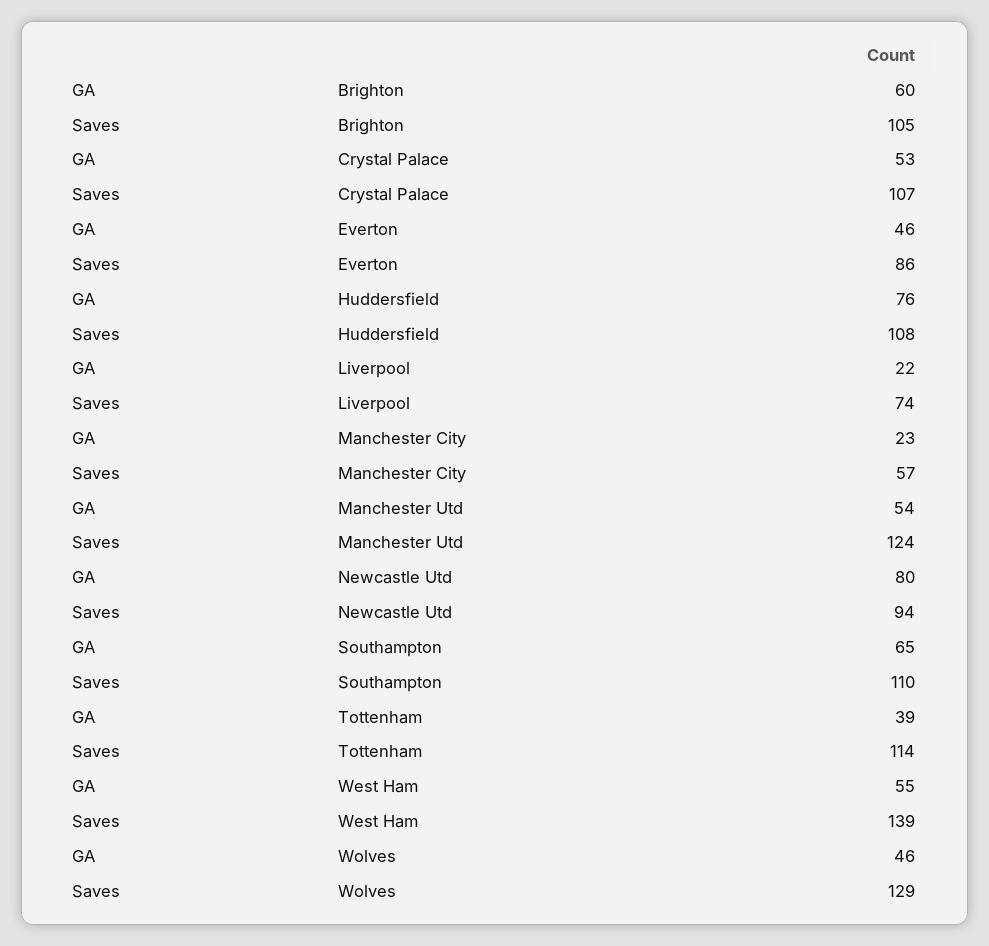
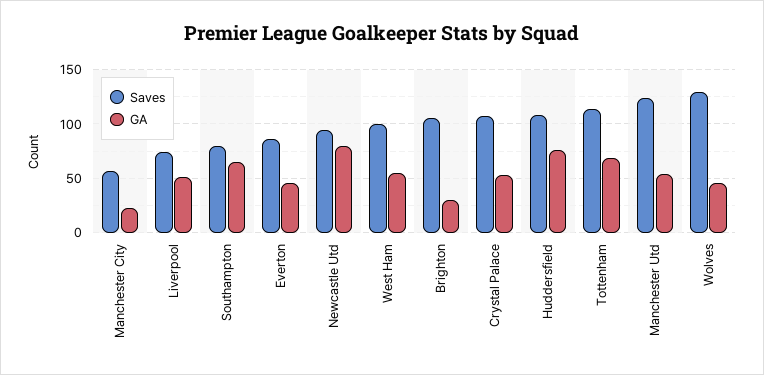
GA, Brighton: 60 -> 30
GA, Liverpool: 22 -> 50
Saves, Southampton: 110 -> 80
GA, Tottenham: 39 -> 70
Saves, West Ham: 139 -> 100

